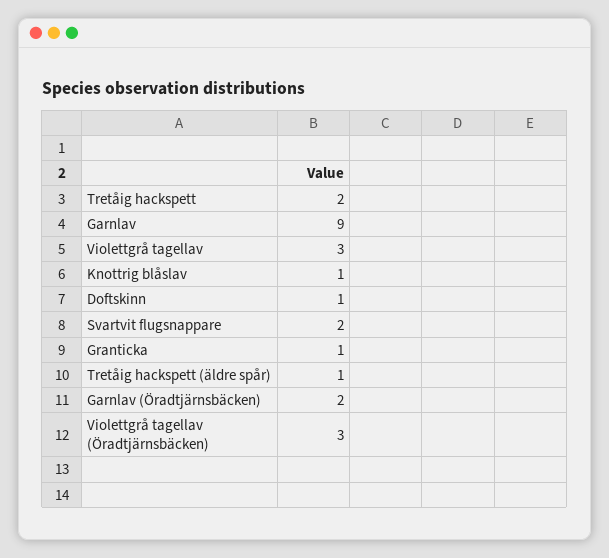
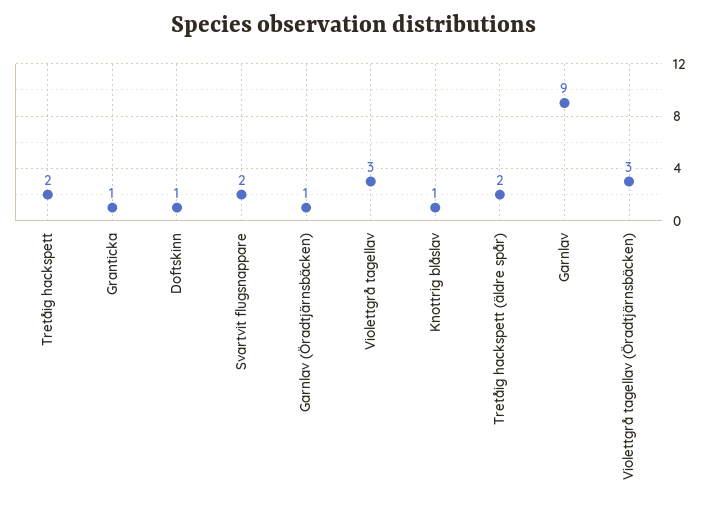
Tretåig hackspett (äldre spår): 1 -> 2
Garnlav (Öradtjärnsbäcken): 2 -> 1

